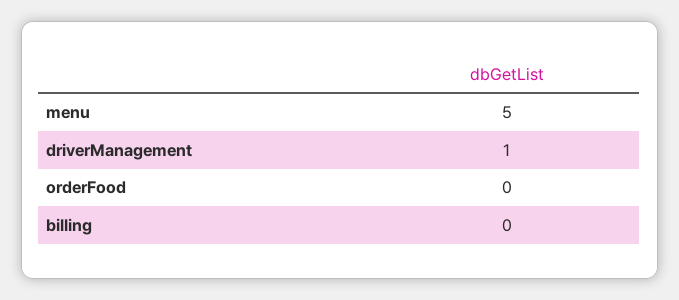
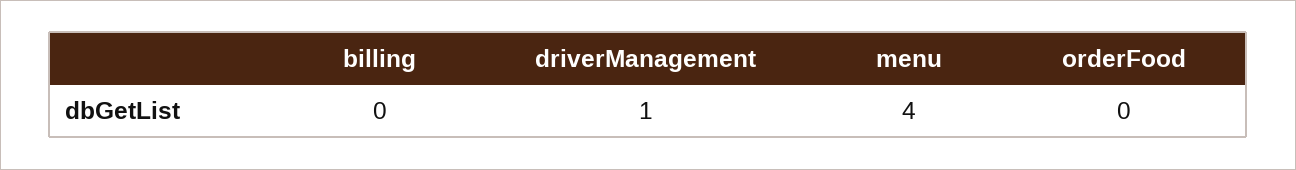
menu: 5 -> 4

